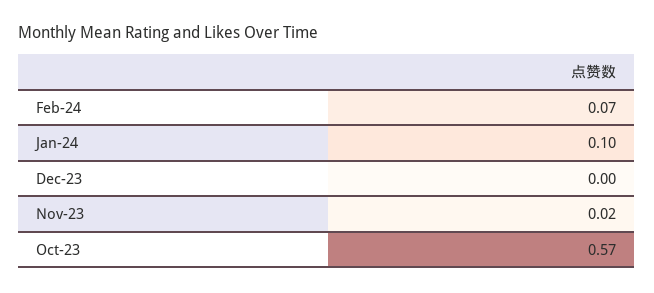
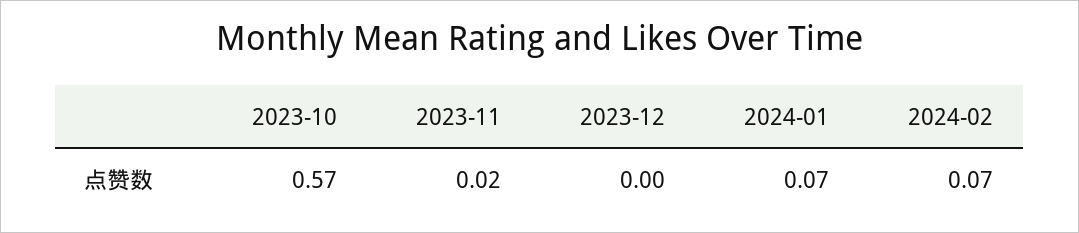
Jan-24: 0.1 -> 0.07

